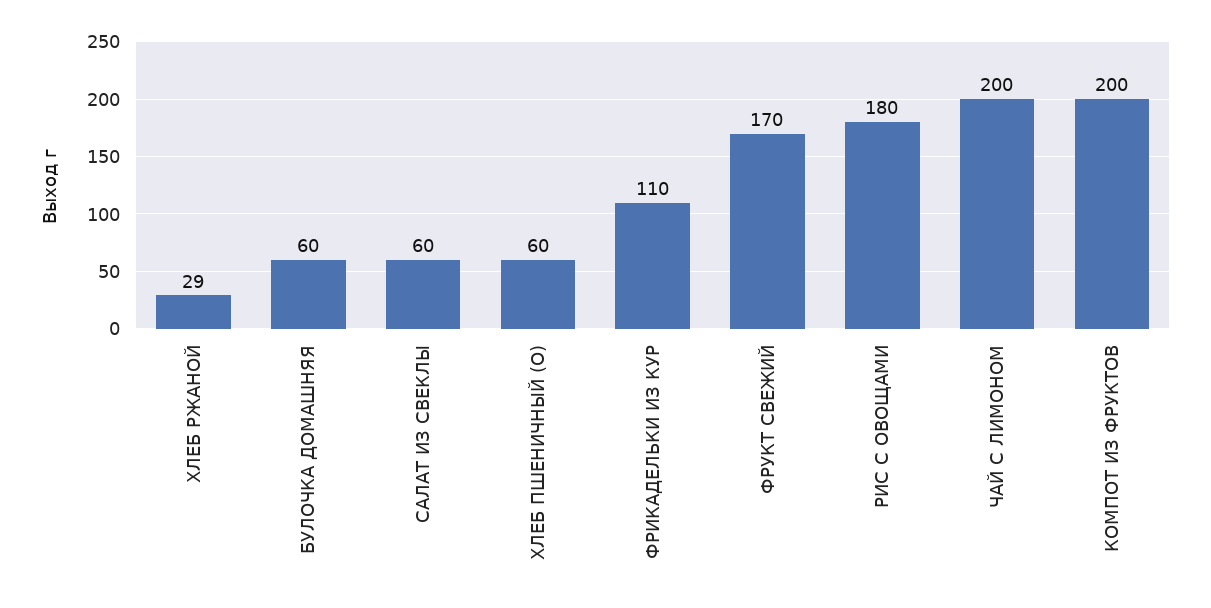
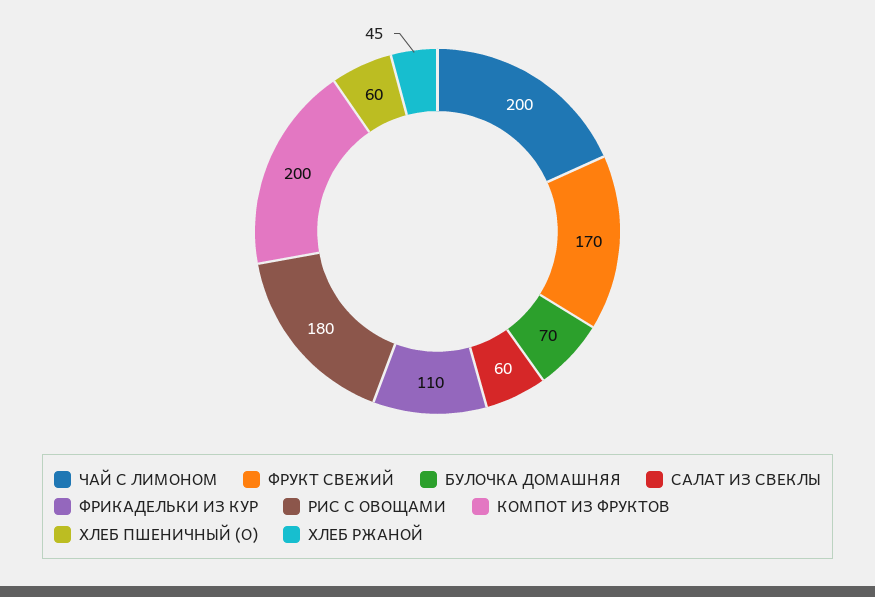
ХЛЕБ РЖАНОЙ: 29 -> 45
БУЛОЧКА ДОМАШНЯЯ: 60 -> 70

